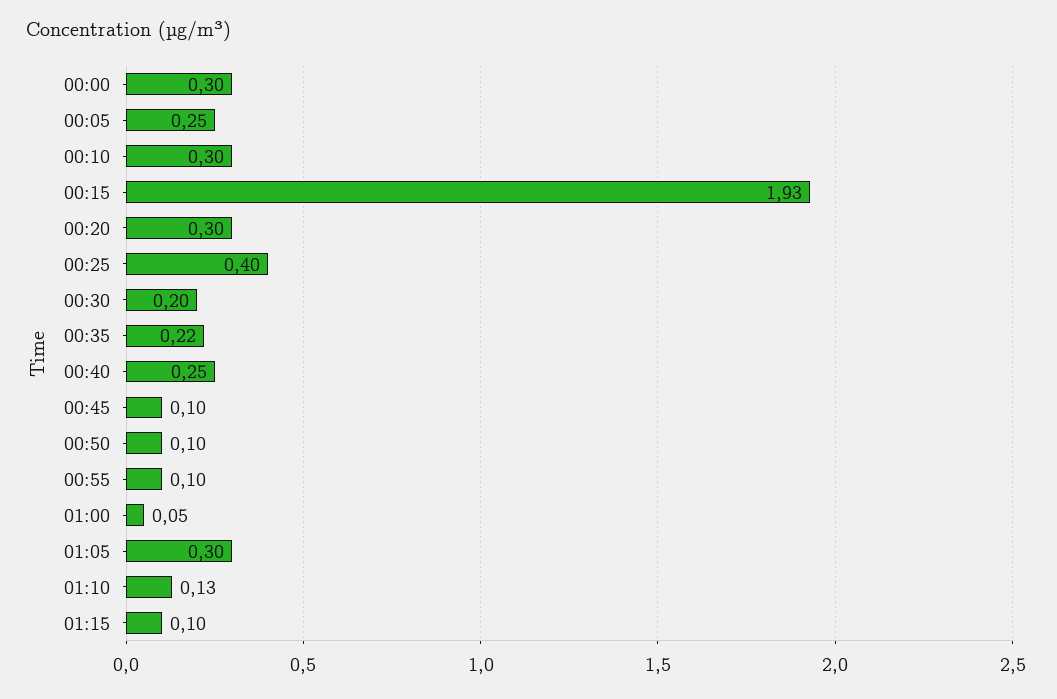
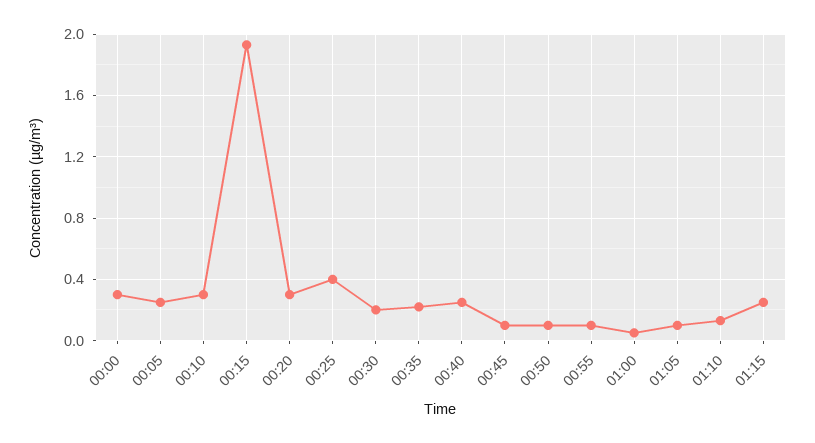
01:05: 0.3 -> 0.1
01:15: 0.1 -> 0.25

